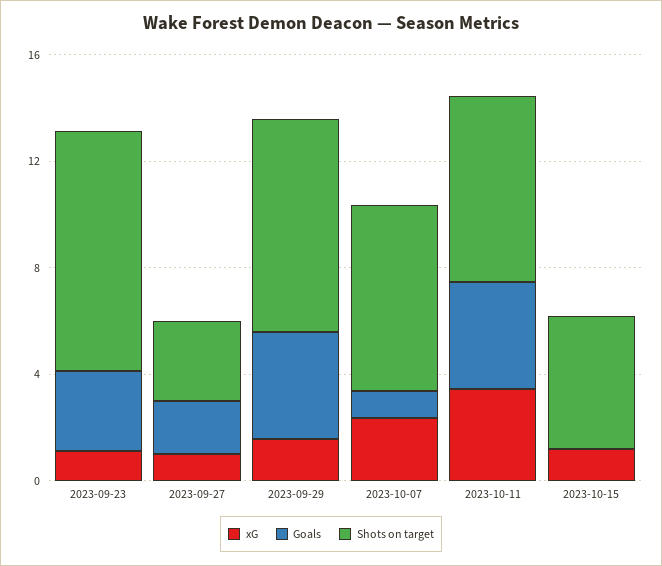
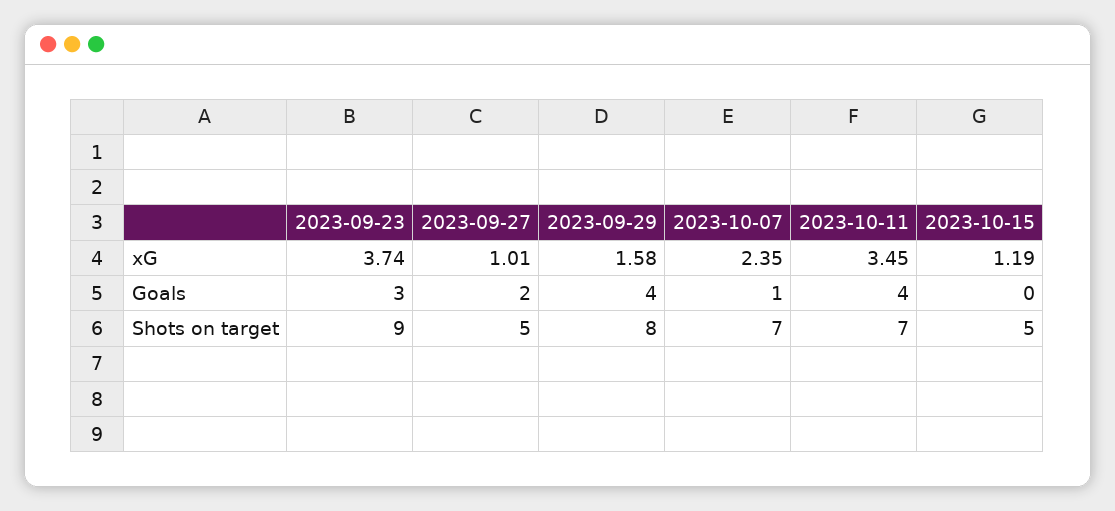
xG, 2023-09-23: 1 -> 3.74
Shots on target, 2023-09-27: 3 -> 5

